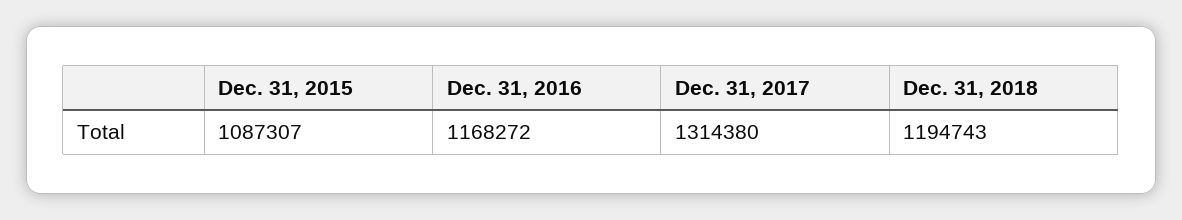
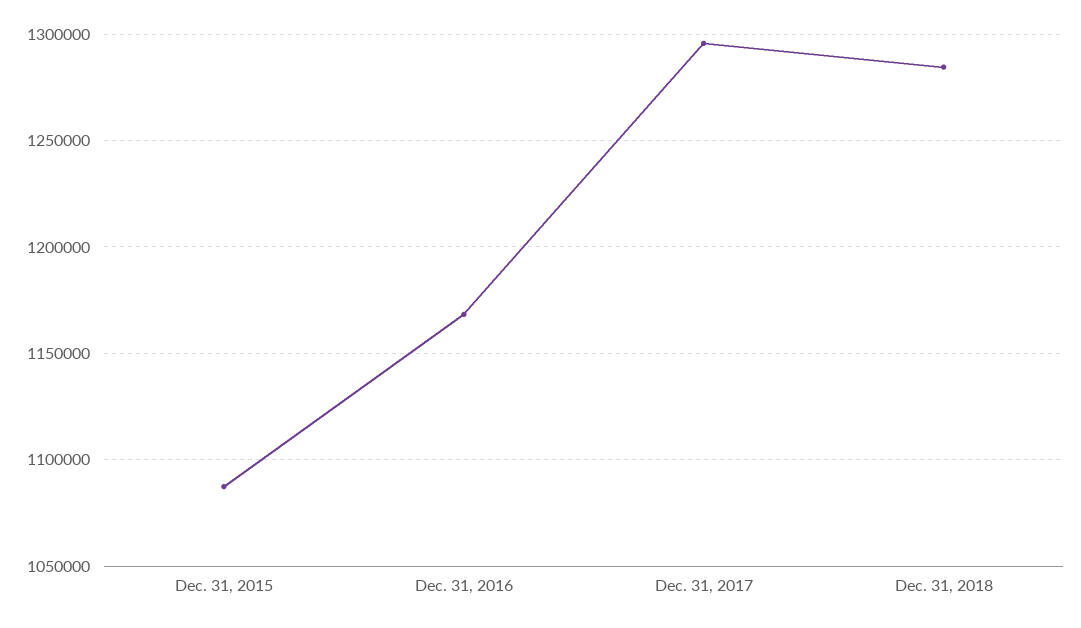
Dec. 31, 2017: 1314380 -> 1295000
Dec. 31, 2018: 1194743 -> 1285000

